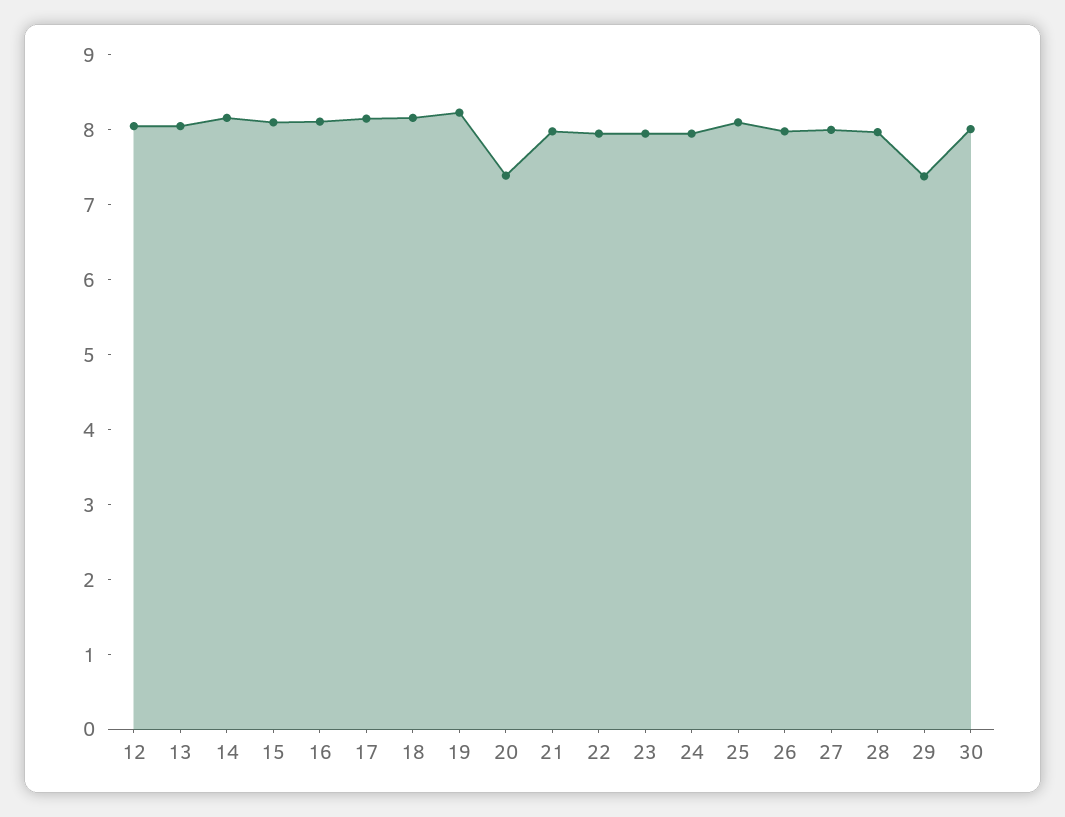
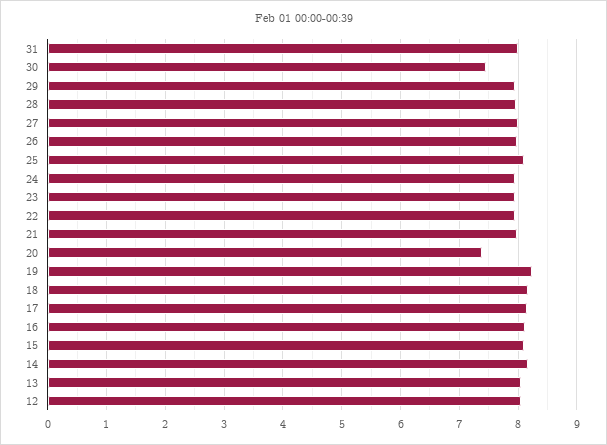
29: 7.4 -> 8
30: 8 -> 7.4
31: none -> 8

